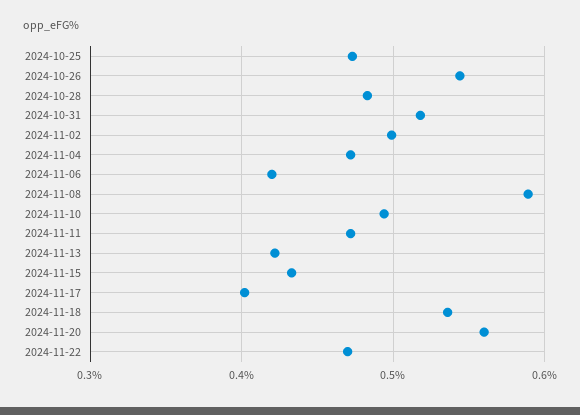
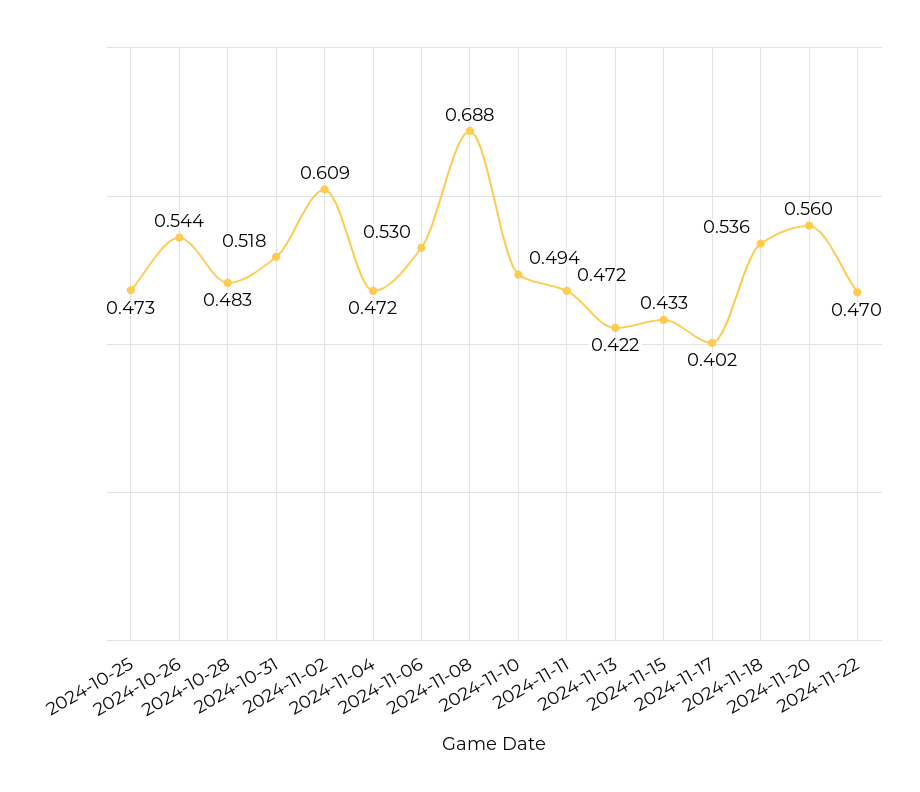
2024-11-02: 0.5 -> 0.609
2024-11-06: 0.42 -> 0.53
2024-11-08: 0.59 -> 0.688

